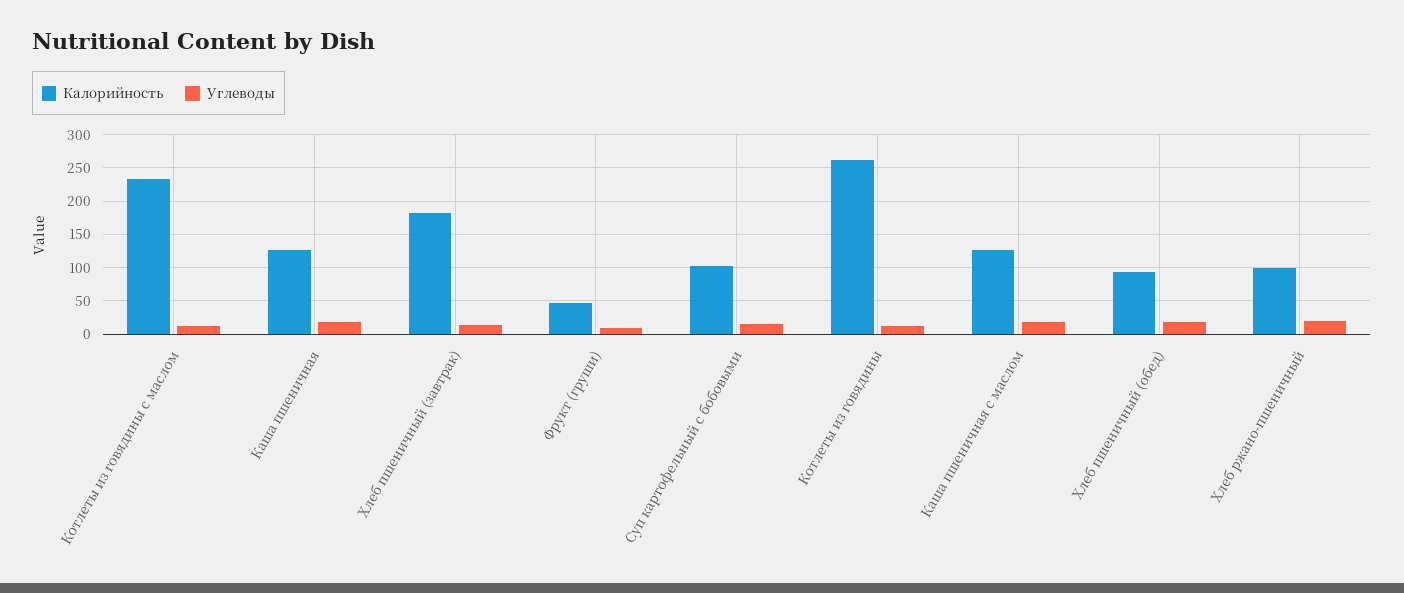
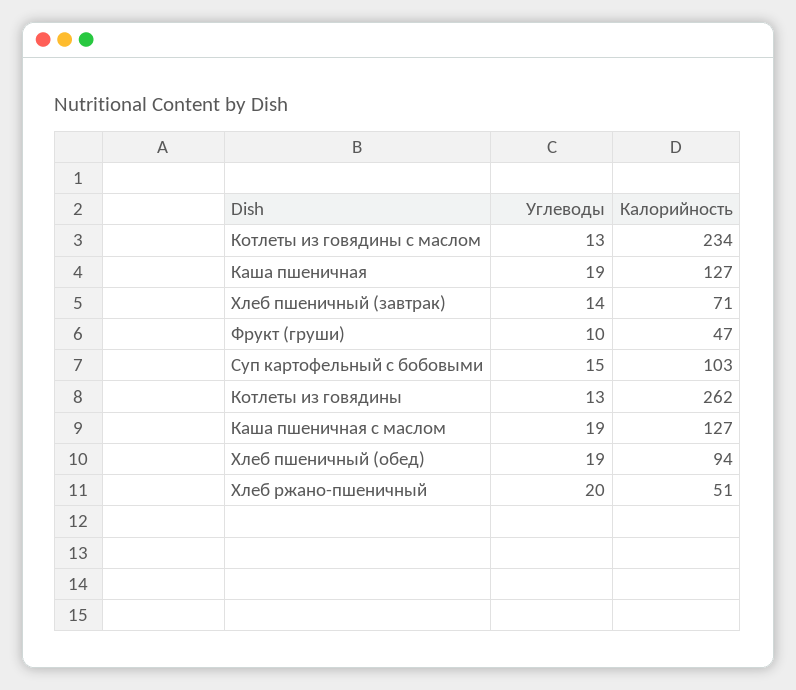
Калорийность, Хлеб пшеничный (завтрак): 180 -> 71
Калорийность, Хлеб ржано-пшеничный: 100 -> 51

